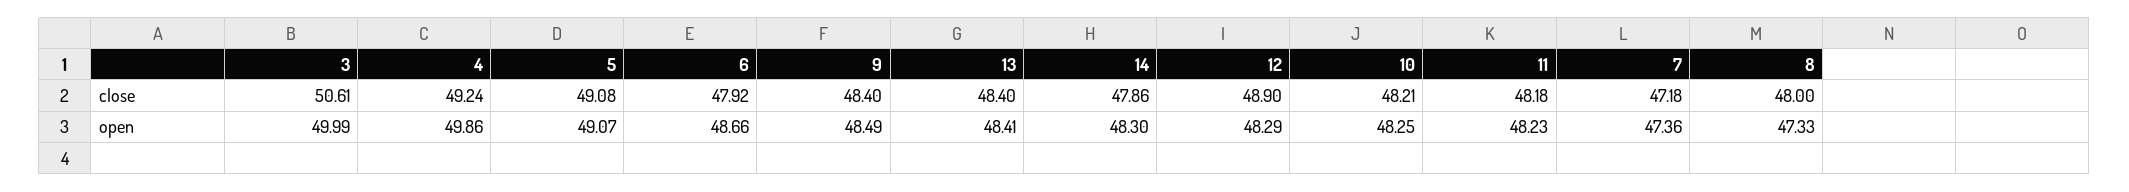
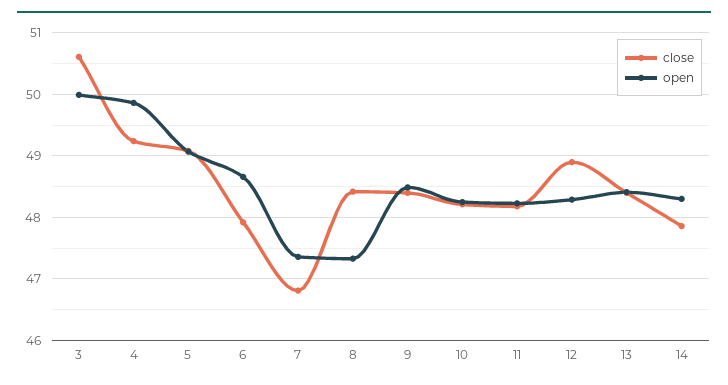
close, 7: 47.18 -> 46.8
close, 8: 48 -> 48.4

